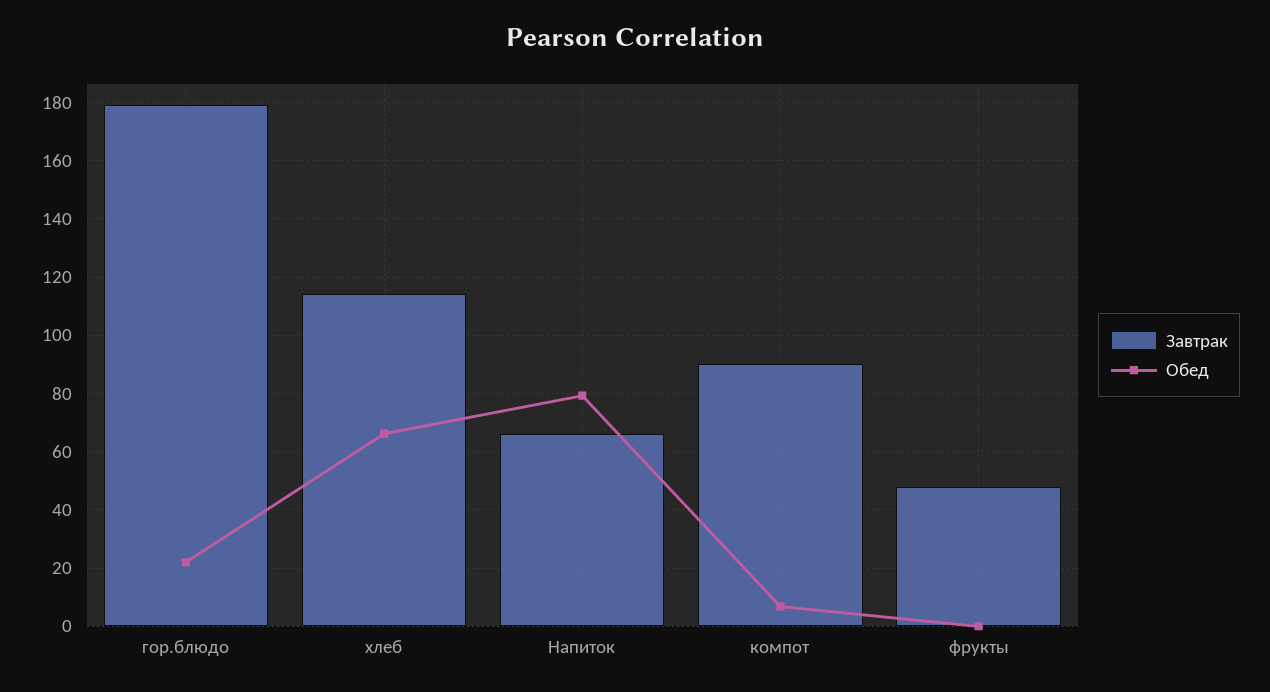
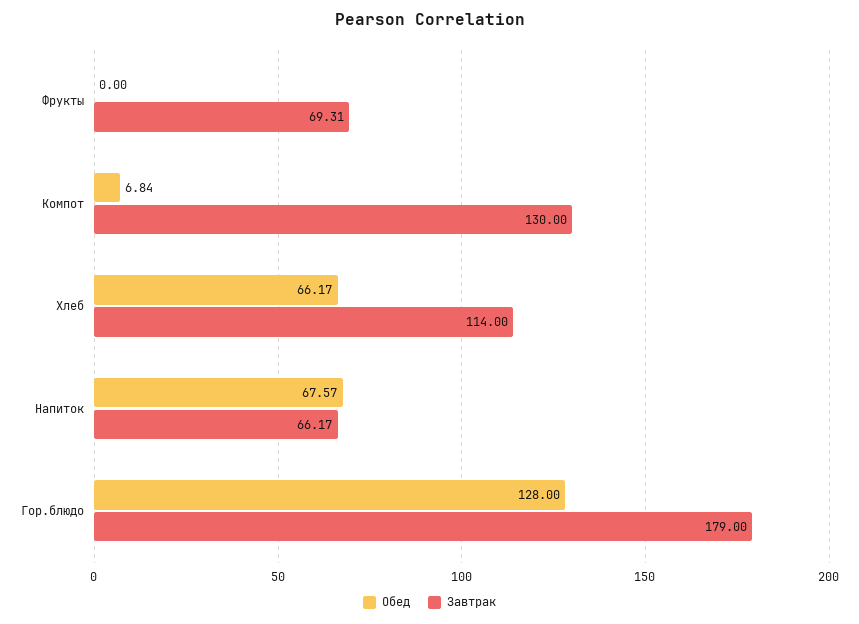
Обед, гор.блюдо: 22.5 -> 128
Обед, Напиток: 80 -> 67.57
Завтрак, компот: 90 -> 130
Завтрак, фрукты: 47.5 -> 69.31

